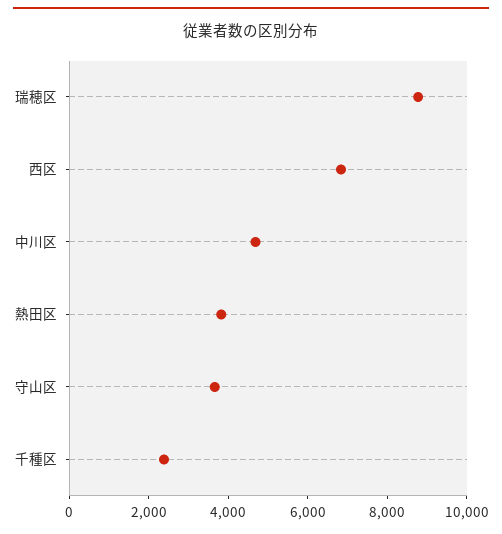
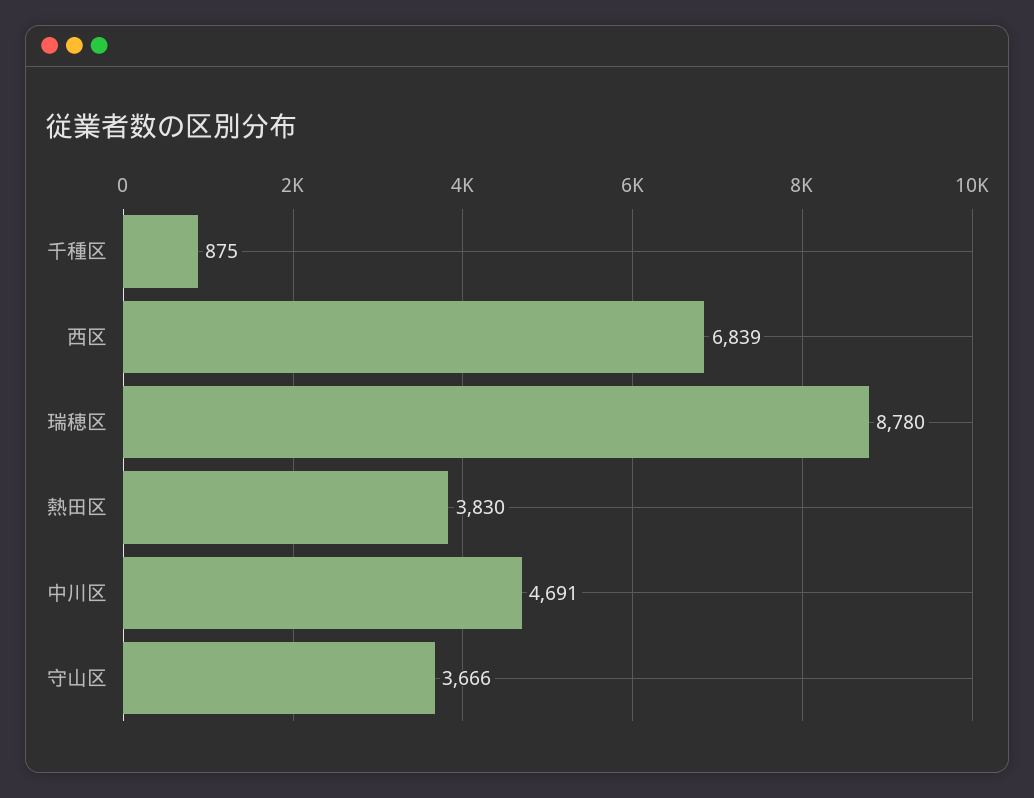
千種区: 2500 -> 875

